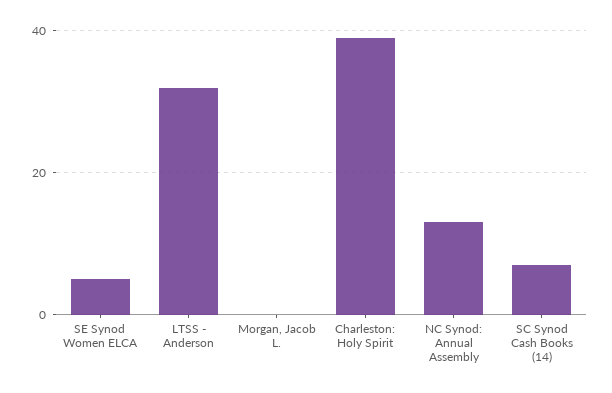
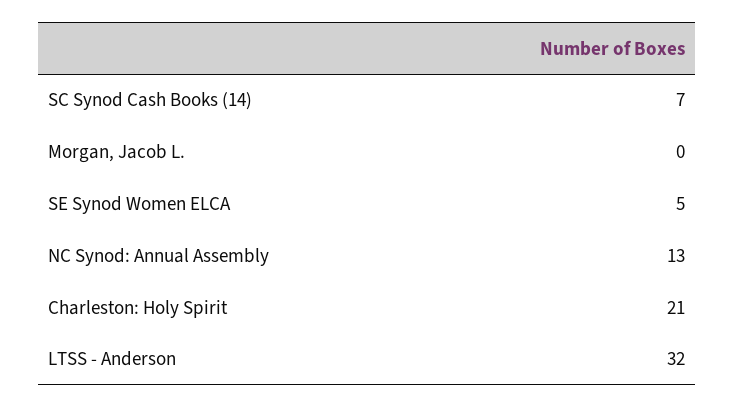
Charleston: Holy Spirit: 40 -> 21

